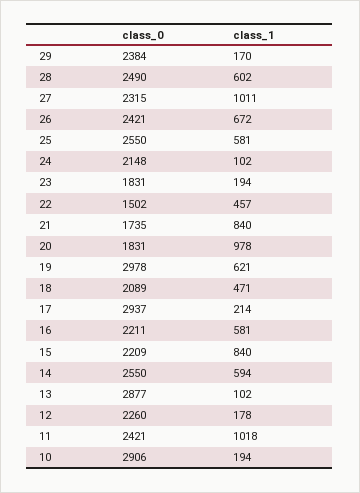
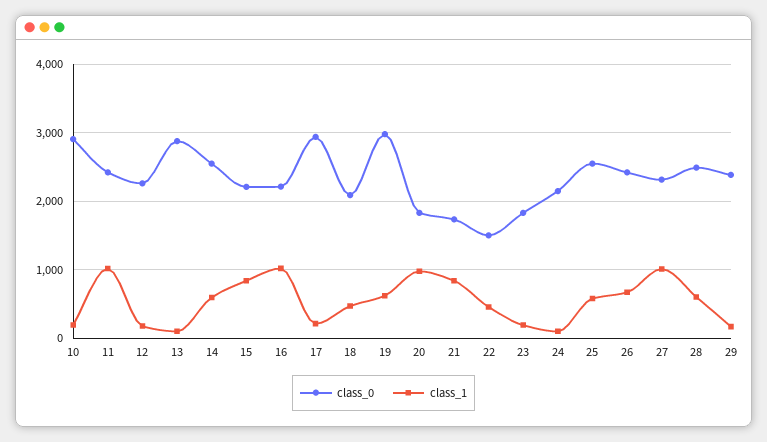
class_1, 16: 581 -> 1000

